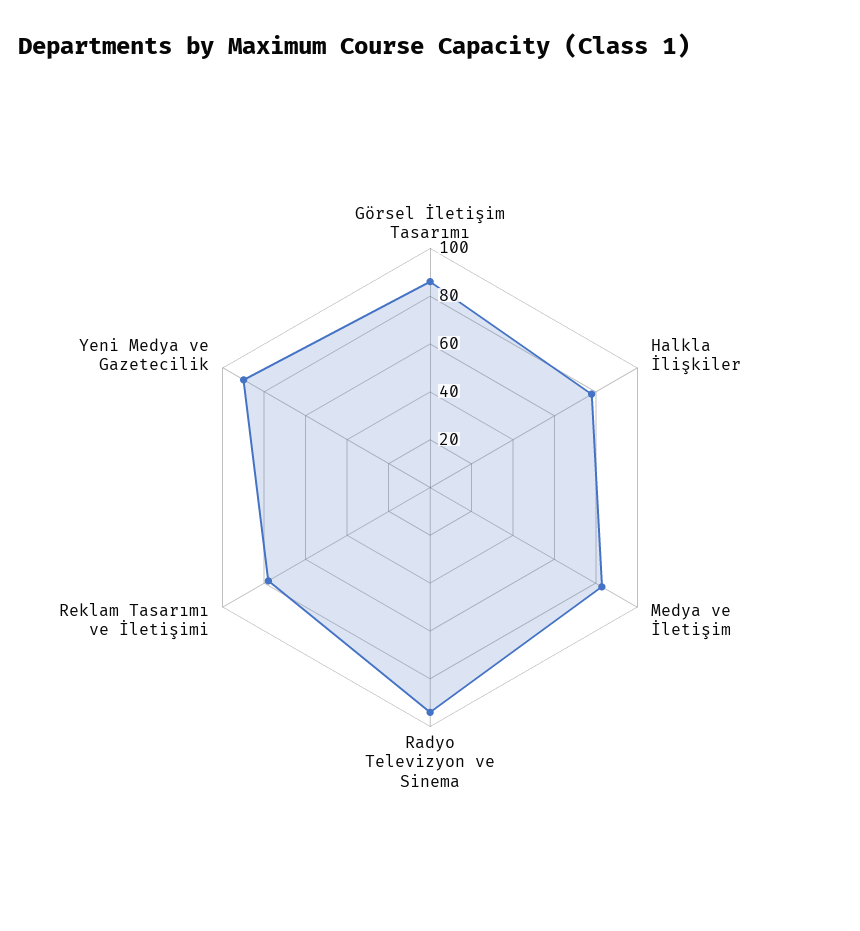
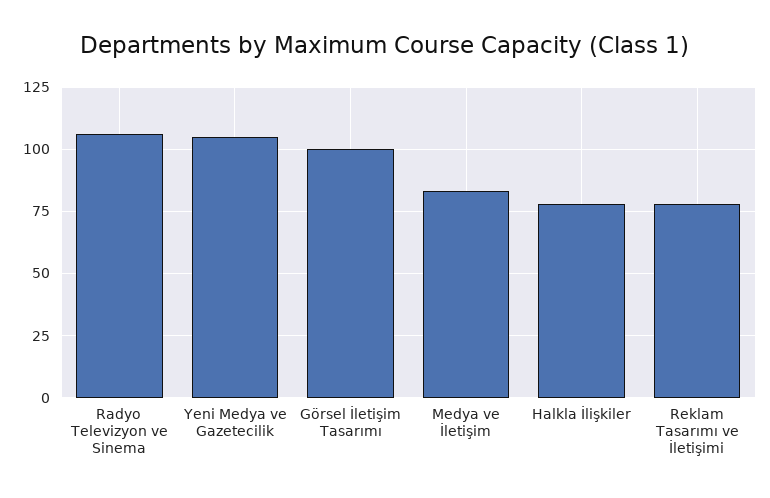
Görsel İletişim Tasarımı: 85 -> 100
Radyo Televizyon ve Sinema: 95 -> 105
Yeni Medya ve Gazetecilik: 90 -> 105

